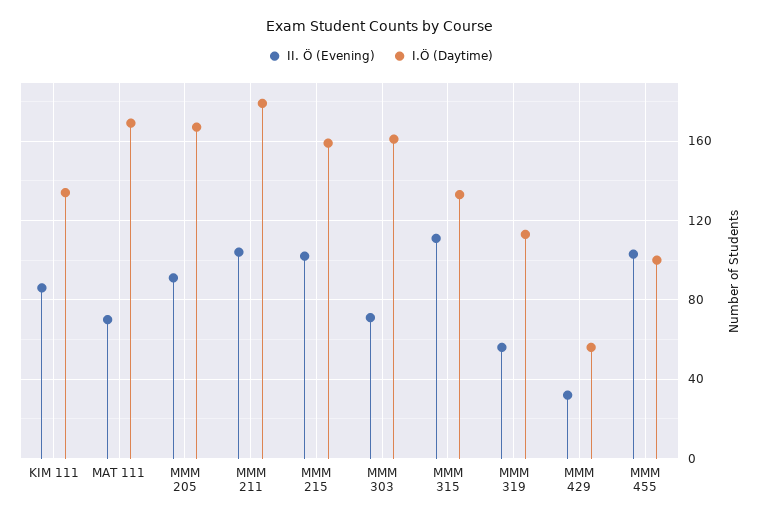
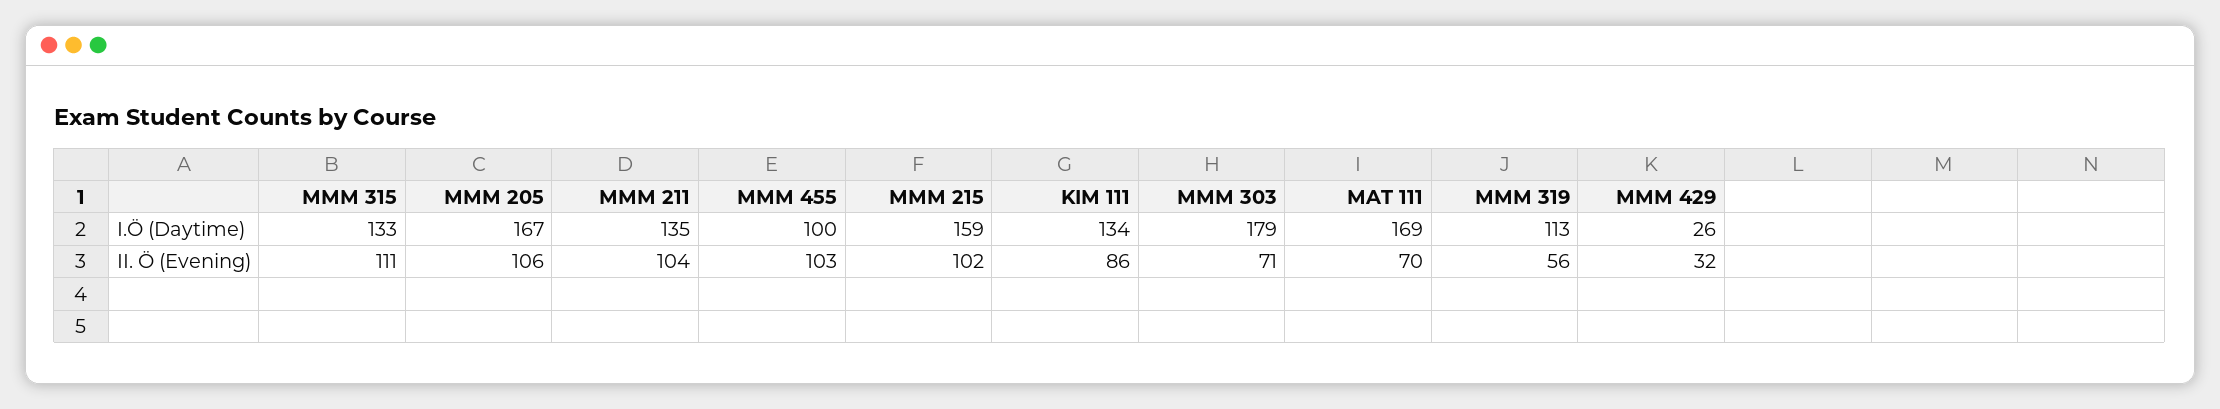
II. Ö (Evening), MMM 205: 90 -> 106
I.Ö (Daytime), MMM 211: 180 -> 135
I.Ö (Daytime), MMM 303: 160 -> 179
I.Ö (Daytime), MMM 429: 55 -> 26

